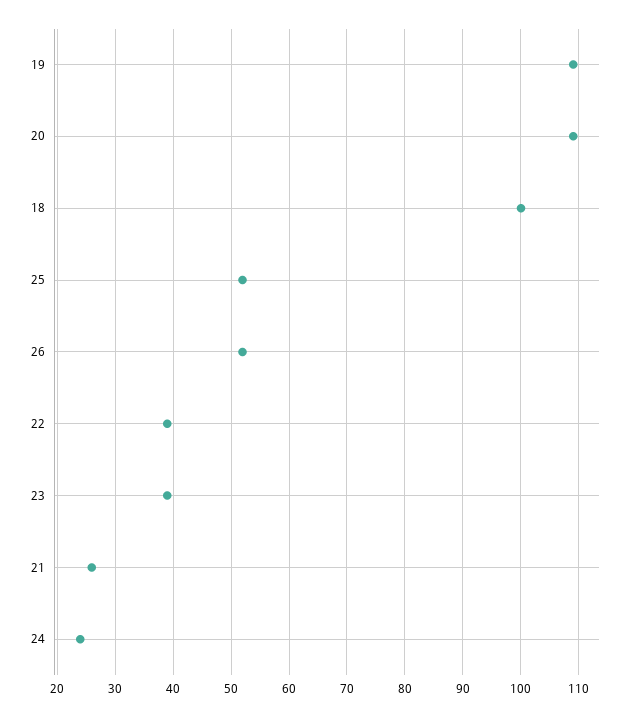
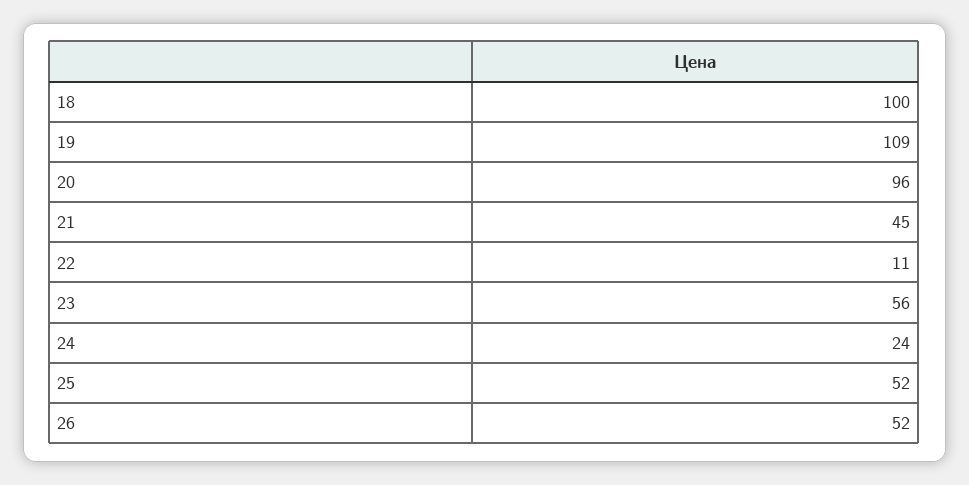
20: 110 -> 96
22: 40 -> 11
23: 40 -> 56
21: 25 -> 45

